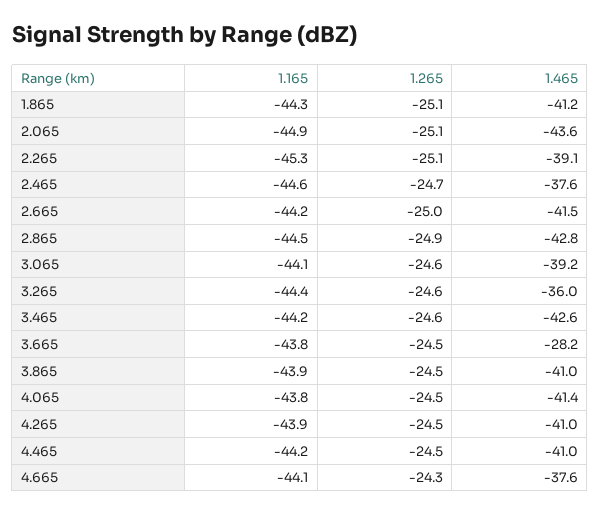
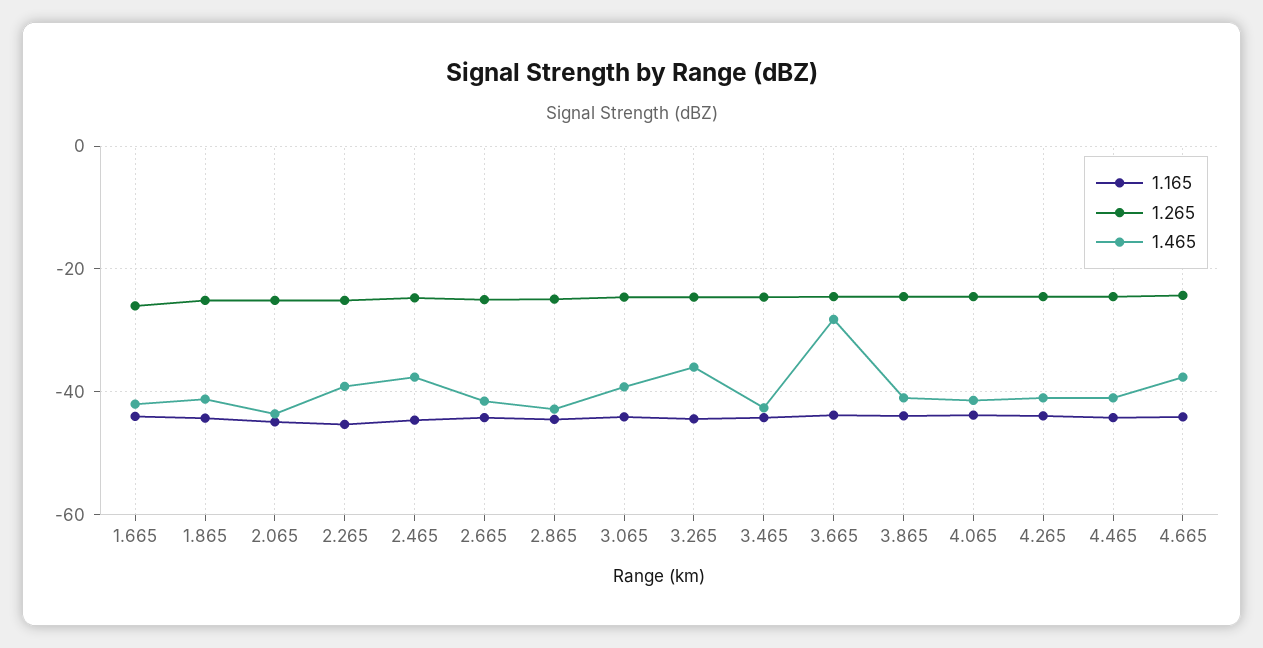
1.165, 1.665: none -> -44
1.265, 1.665: none -> -26
1.465, 1.665: none -> -42

